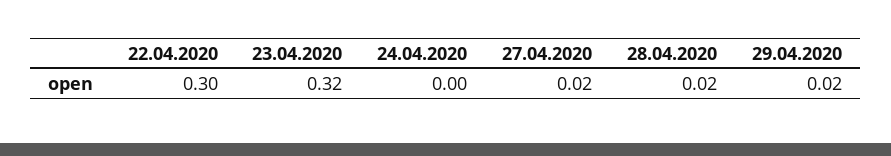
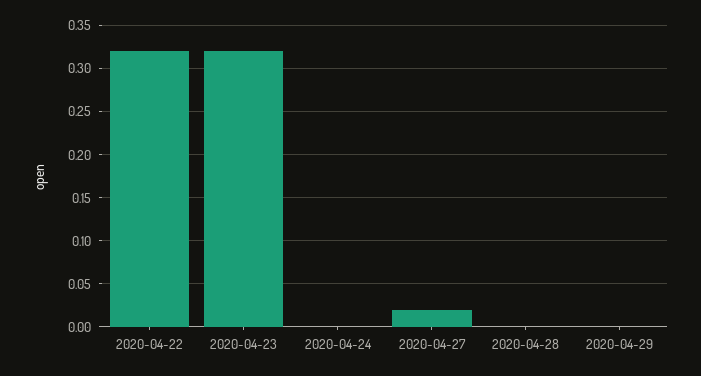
22.04.2020: 0.3 -> 0.32
28.04.2020: 0.02 -> 0
29.04.2020: 0.02 -> 0

